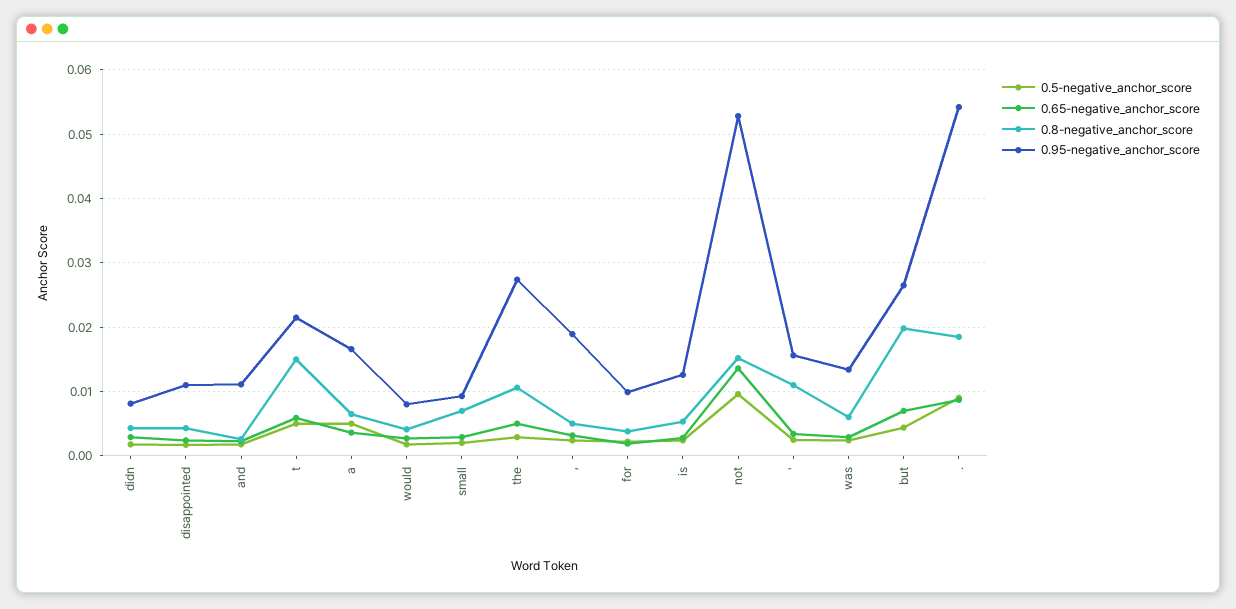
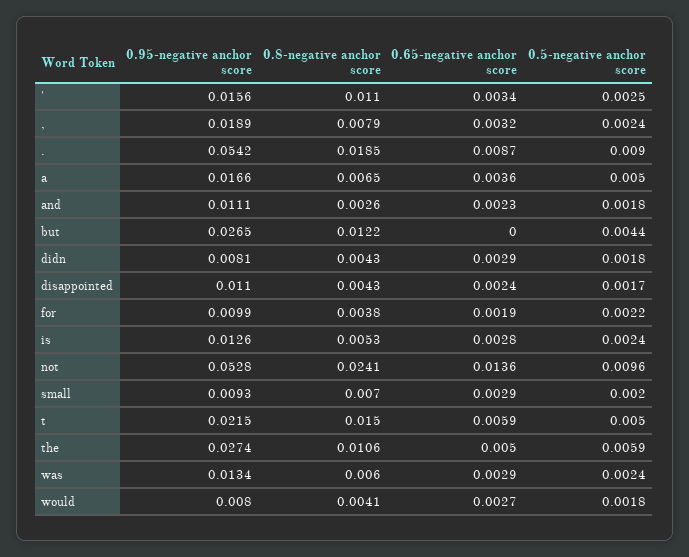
0.5-negative_anchor_score, the: 0.003 -> 0.0059
0.8-negative_anchor_score, ,: 0.005 -> 0.0079
0.8-negative_anchor_score, not: 0.015 -> 0.0241
0.65-negative_anchor_score, but: 0.007 -> 0
0.8-negative_anchor_score, but: 0.02 -> 0.0122

